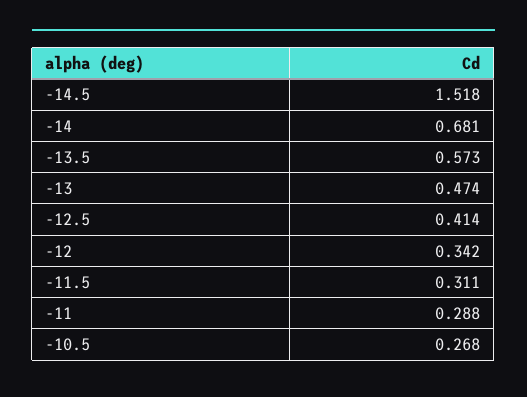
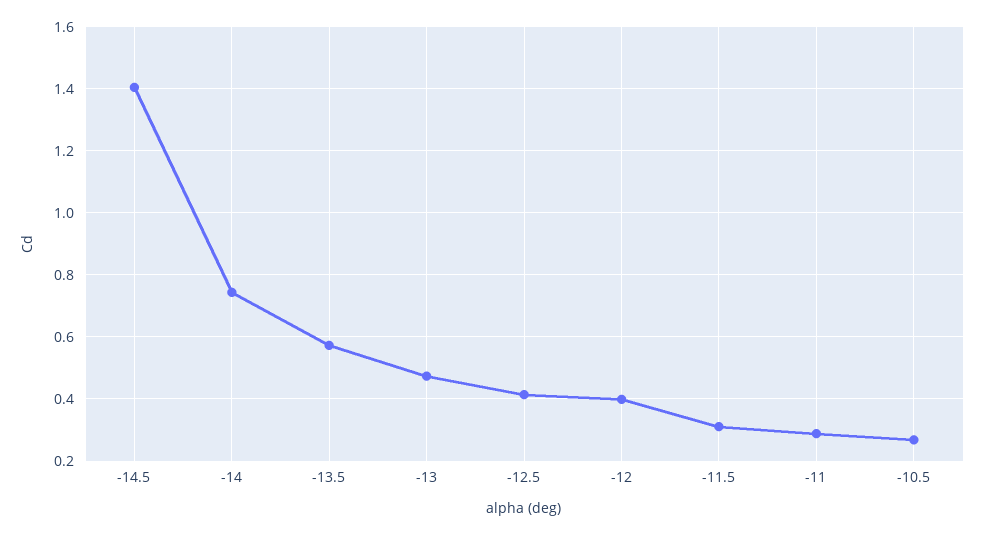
-14.5: 1.518 -> 1.4
-14: 0.681 -> 0.74
-12: 0.342 -> 0.4

